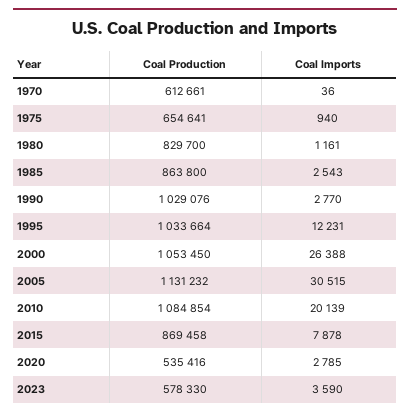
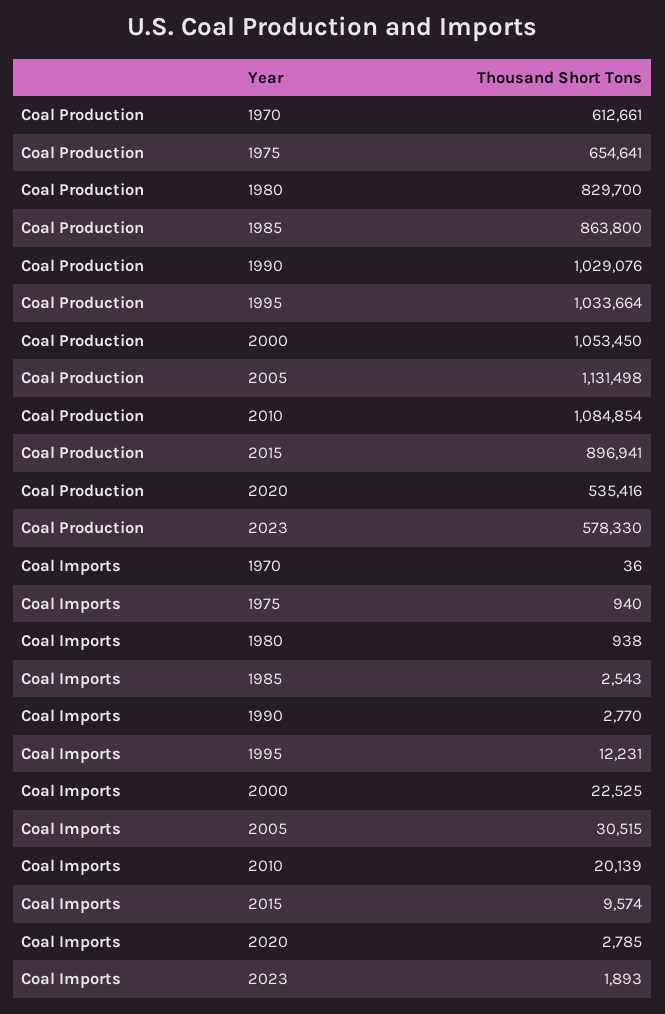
Coal Imports, 1980: 1161 -> 938
Coal Imports, 2000: 26388 -> 22525
Coal Production, 2005: 1131232 -> 1131498
Coal Production, 2015: 869458 -> 896941
Coal Imports, 2015: 7878 -> 9574
Coal Imports, 2023: 3590 -> 1893

